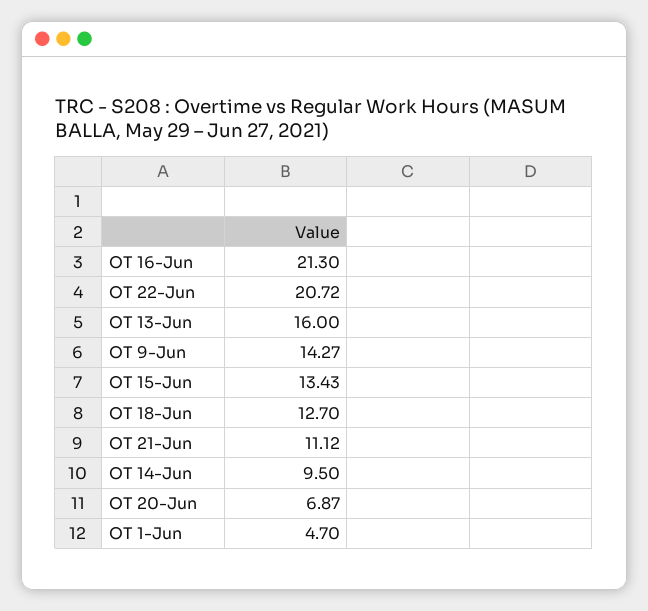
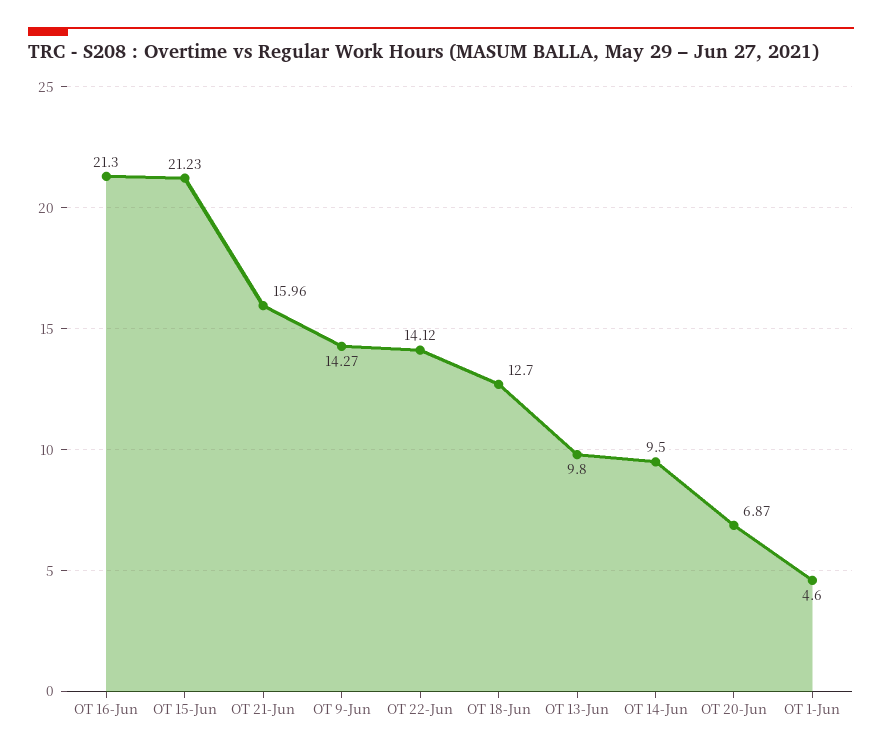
OT 22-Jun: 20.72 -> 14.12
OT 13-Jun: 16 -> 9.8
OT 15-Jun: 13.43 -> 21.23
OT 21-Jun: 11.12 -> 15.96
OT 1-Jun: 4.7 -> 4.6

